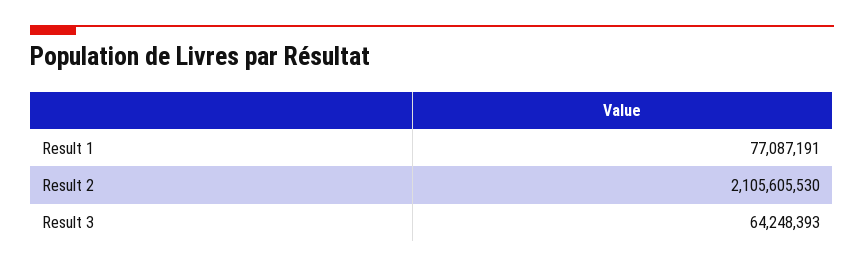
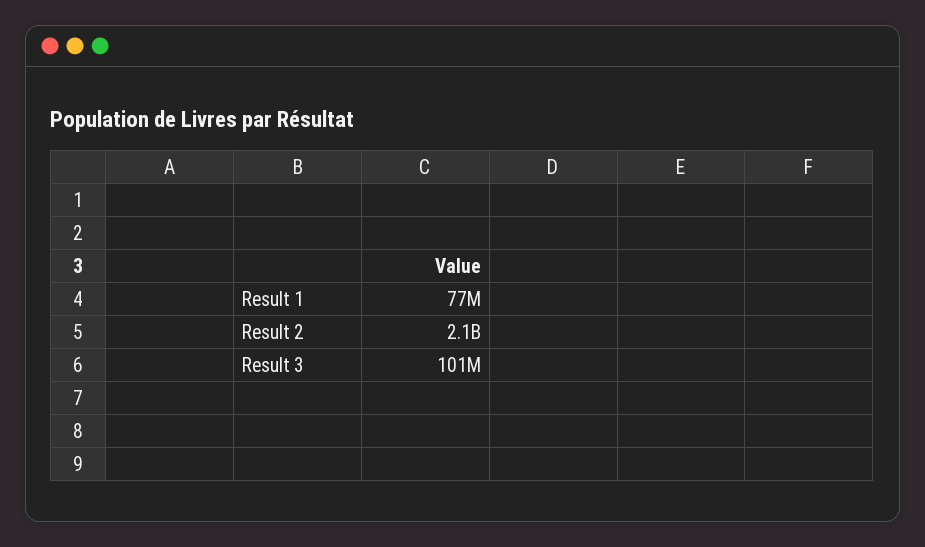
Result 3: 64248393 -> 101000000

